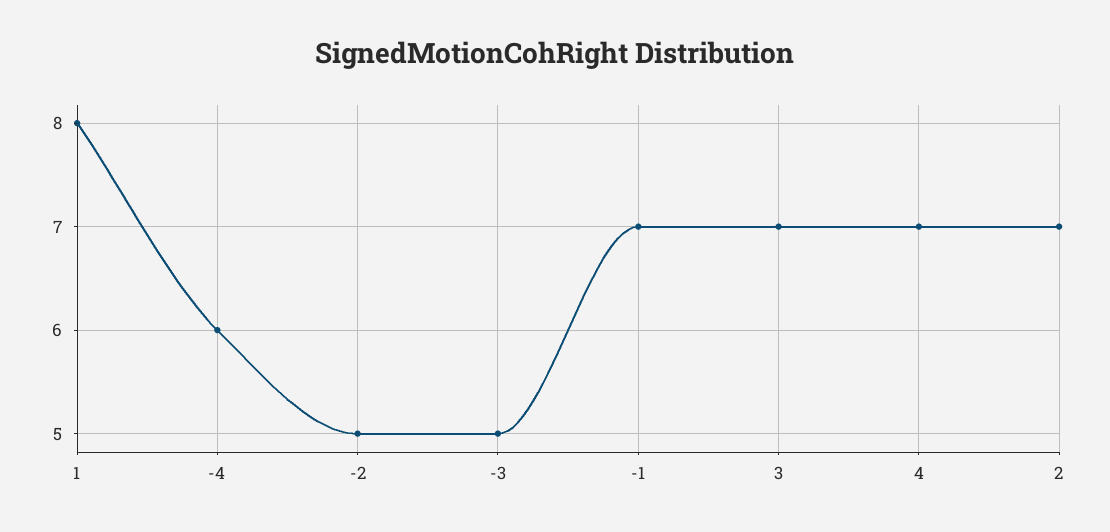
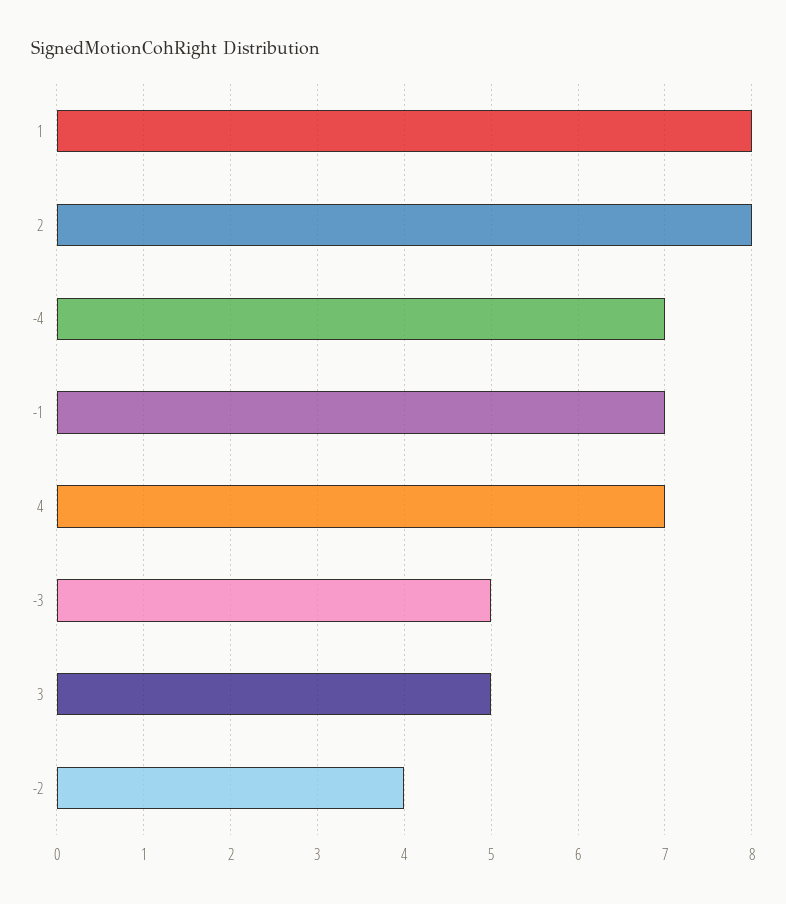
-4: 6 -> 7
-2: 5 -> 4
3: 7 -> 5
2: 7 -> 8

